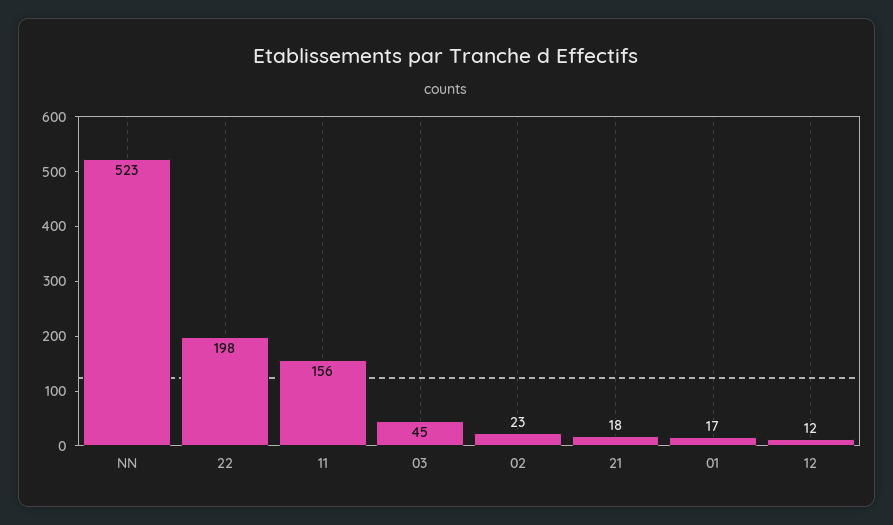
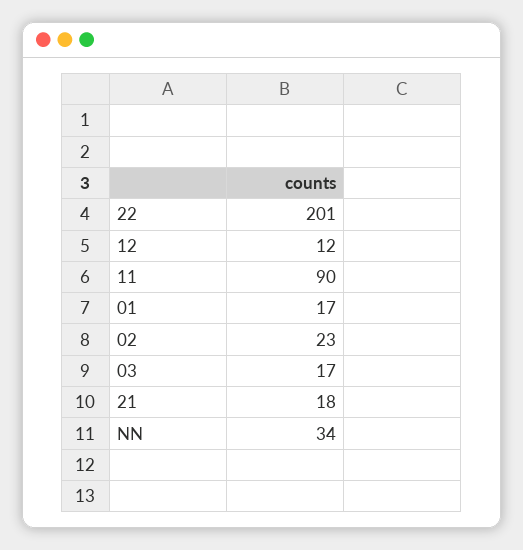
NN: 523 -> 34
22: 198 -> 201
11: 156 -> 90
03: 45 -> 17

